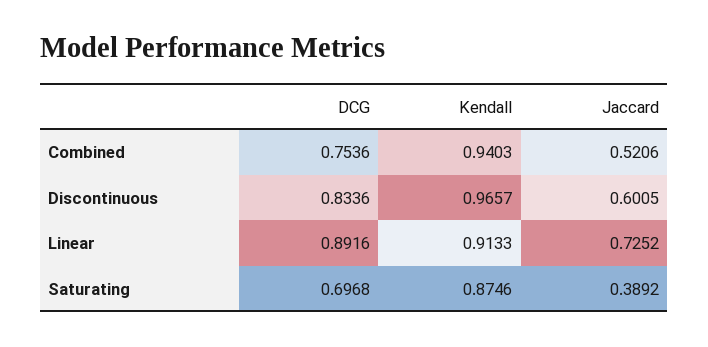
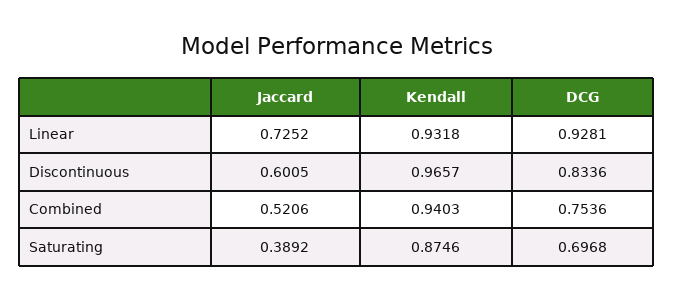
DCG, Linear: 0.8916 -> 0.9281
Kendall, Linear: 0.9133 -> 0.9318

